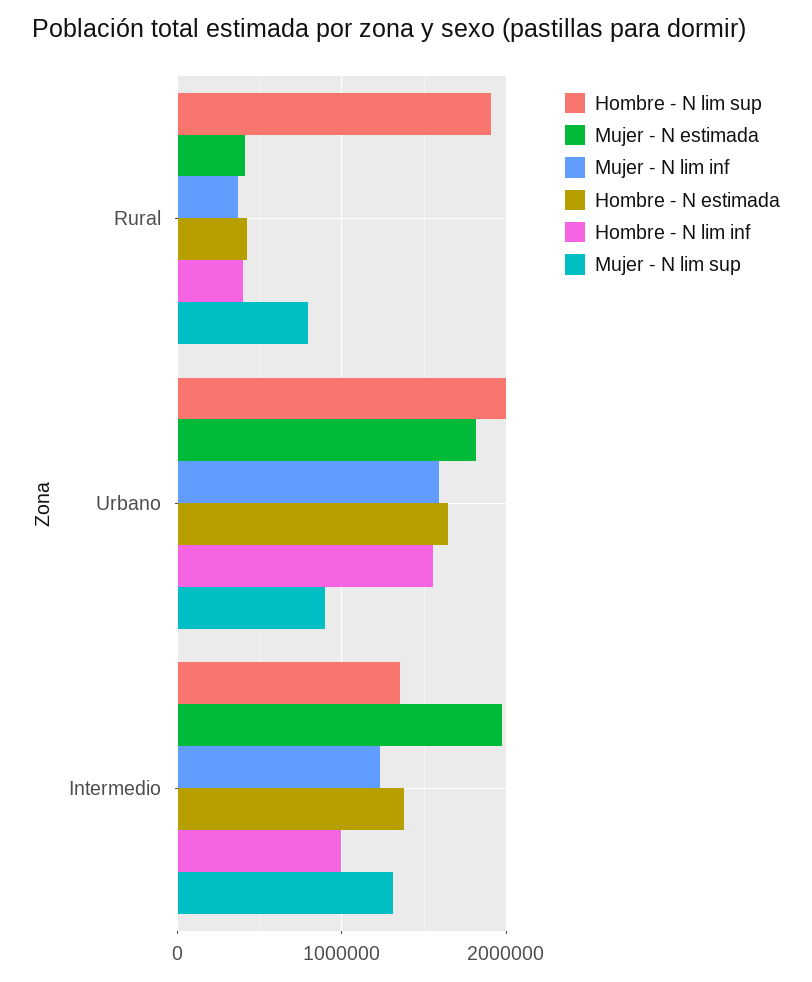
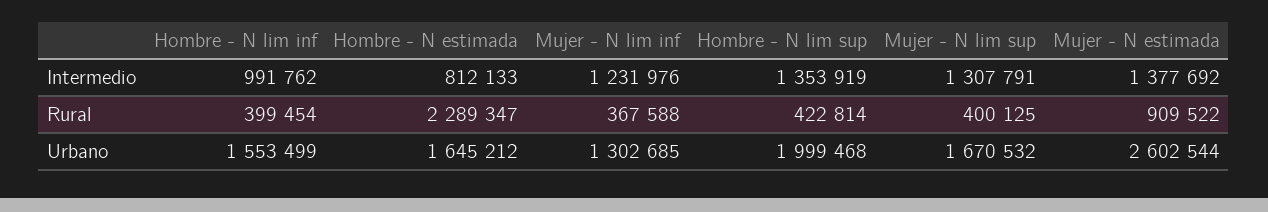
Hombre - N lim sup, Rural: 1900000 -> 422814
Mujer - N estimada, Rural: 400000 -> 909522
Hombre - N estimada, Rural: 400000 -> 2289347
Mujer - N lim sup, Rural: 800000 -> 400125
Mujer - N estimada, Urbano: 1800000 -> 2602544
Mujer - N lim inf, Urbano: 1600000 -> 1302685
Mujer - N lim sup, Urbano: 900000 -> 1670532
Mujer - N estimada, Intermedio: 2000000 -> 1377692
Hombre - N estimada, Intermedio: 1400000 -> 812133

